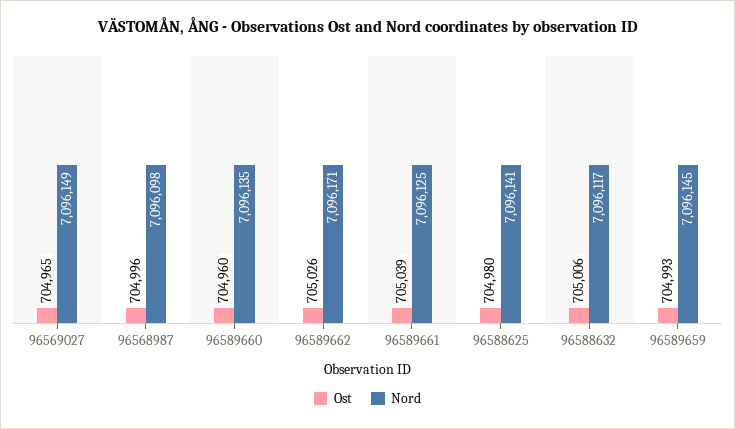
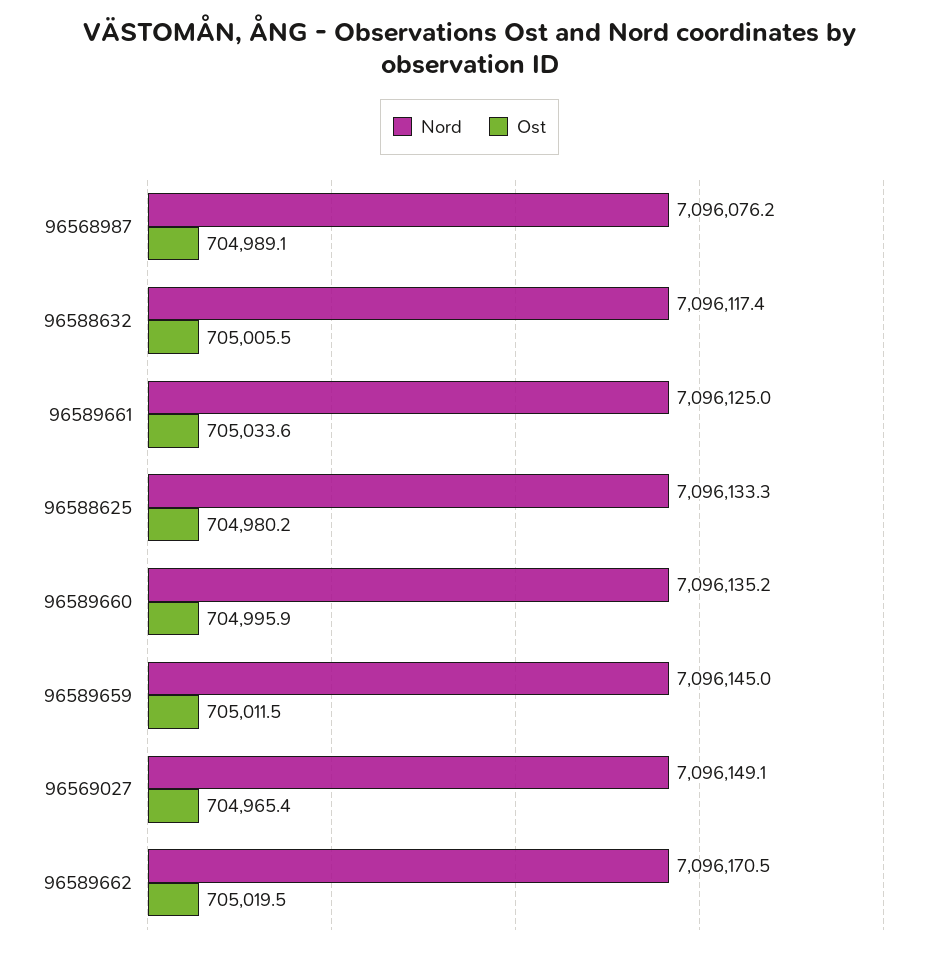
Ost, 96568987: 704996 -> 704989.1
Nord, 96568987: 7096098 -> 7096076.2
Ost, 96589660: 704960 -> 704995.9
Ost, 96589662: 705026 -> 705019.5
Ost, 96589661: 705039 -> 705033.6
Nord, 96588625: 7096141 -> 7096133.3
Ost, 96589659: 704993 -> 705011.5

